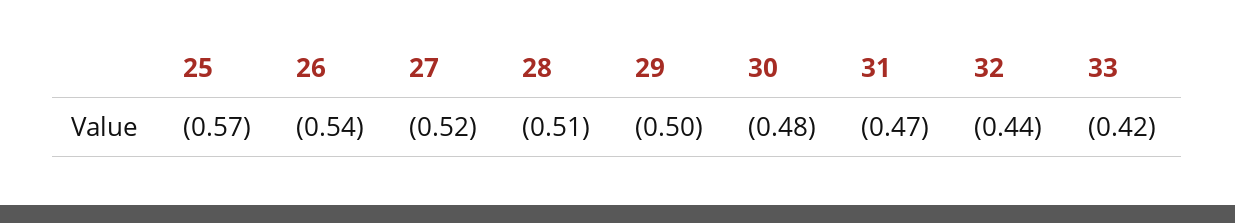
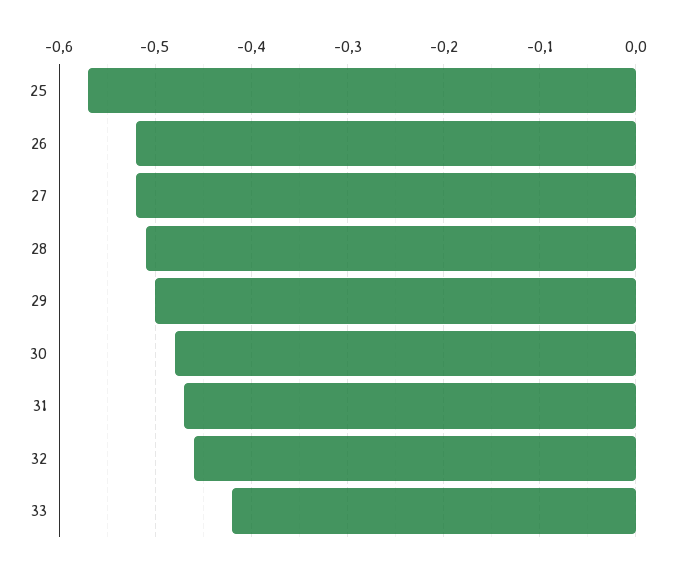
26: -0.54 -> -0.52
32: -0.44 -> -0.46

